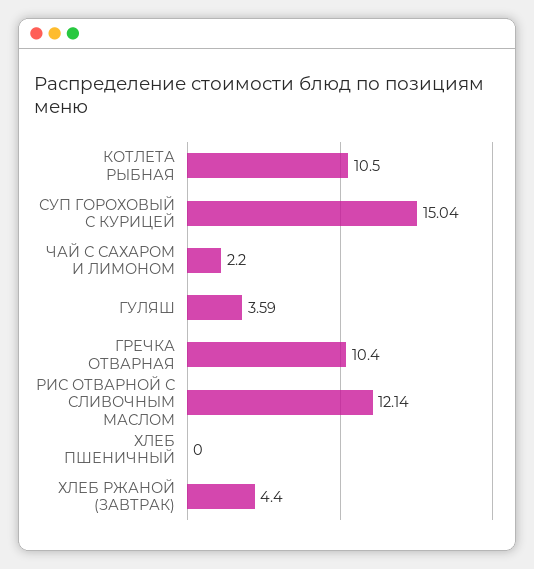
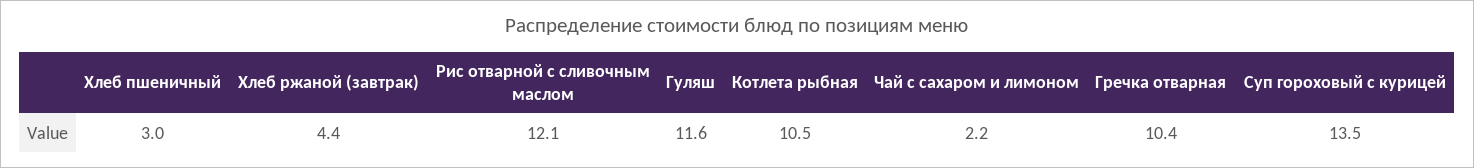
СУП ГОРОХОВЫЙ С КУРИЦЕЙ: 15.04 -> 13.5
ГУЛЯШ: 3.59 -> 11.6
ХЛЕБ ПШЕНИЧНЫЙ: 0 -> 3

